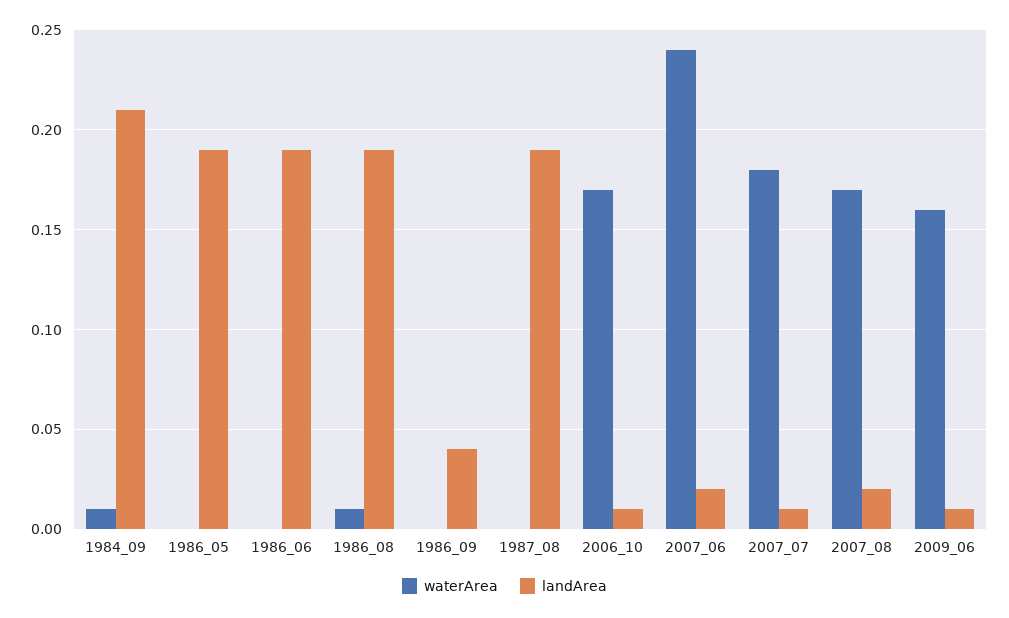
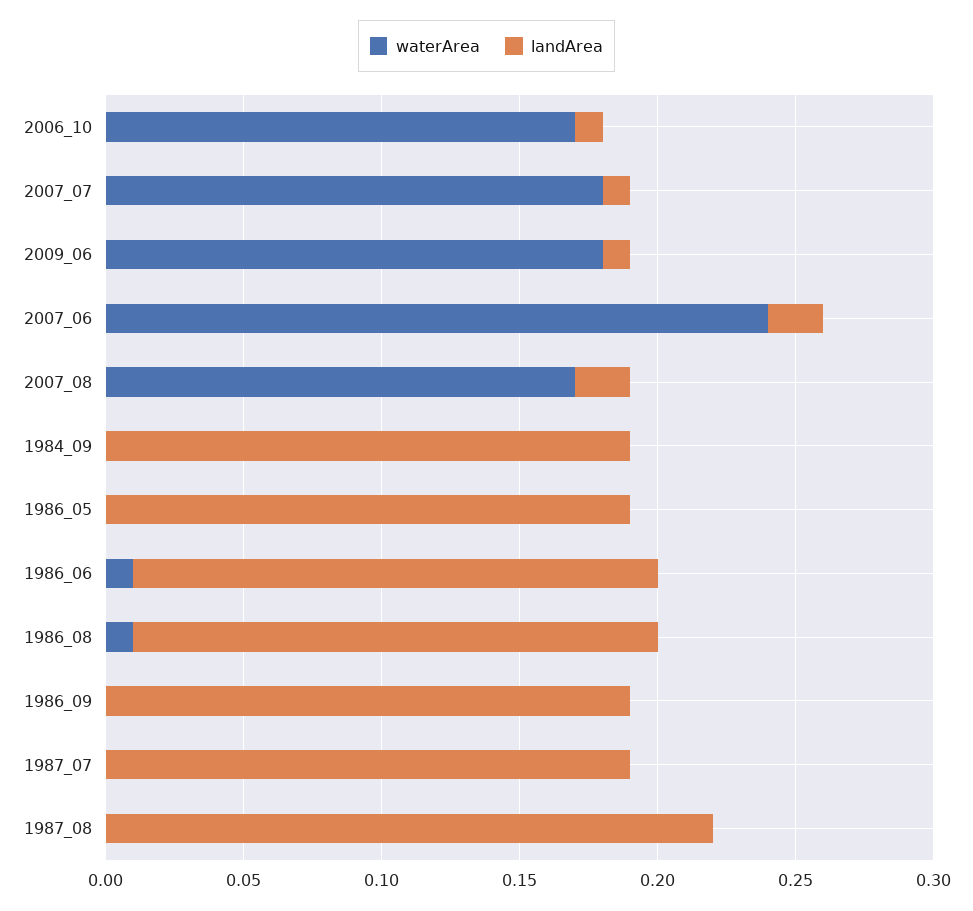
waterArea, 1984_09: 0.01 -> 0
landArea, 1984_09: 0.21 -> 0.19
waterArea, 1986_06: 0 -> 0.01
landArea, 1986_09: 0.04 -> 0.19
landArea, 1987_08: 0.19 -> 0.22
waterArea, 2009_06: 0.16 -> 0.18
waterArea, 1987_07: none -> 0
landArea, 1987_07: none -> 0.19

